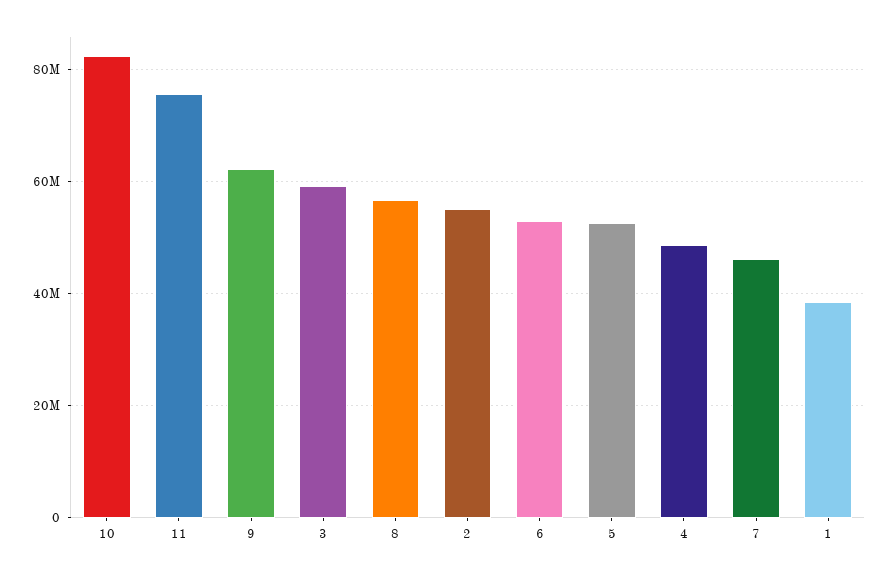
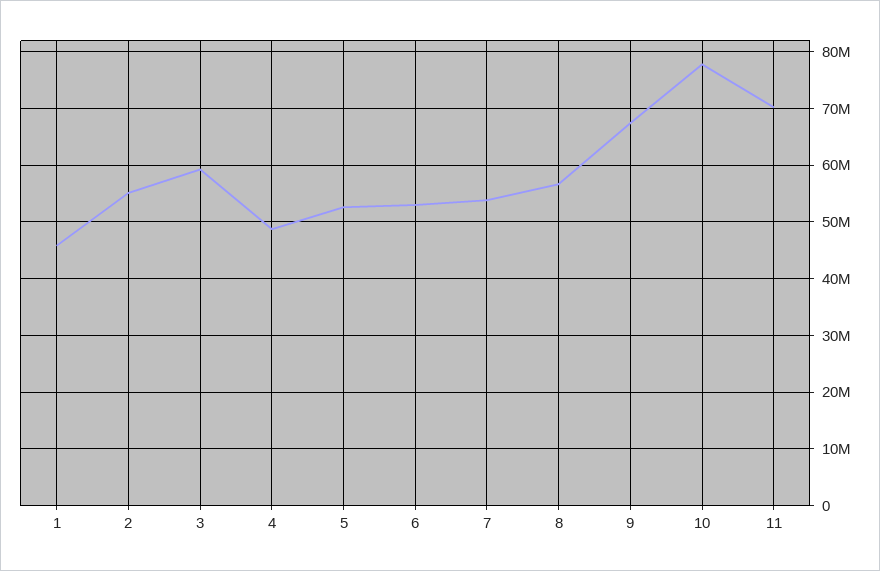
10: 82000000 -> 78000000
11: 76000000 -> 70000000
9: 62000000 -> 68000000
7: 46000000 -> 54000000
1: 38000000 -> 46000000

